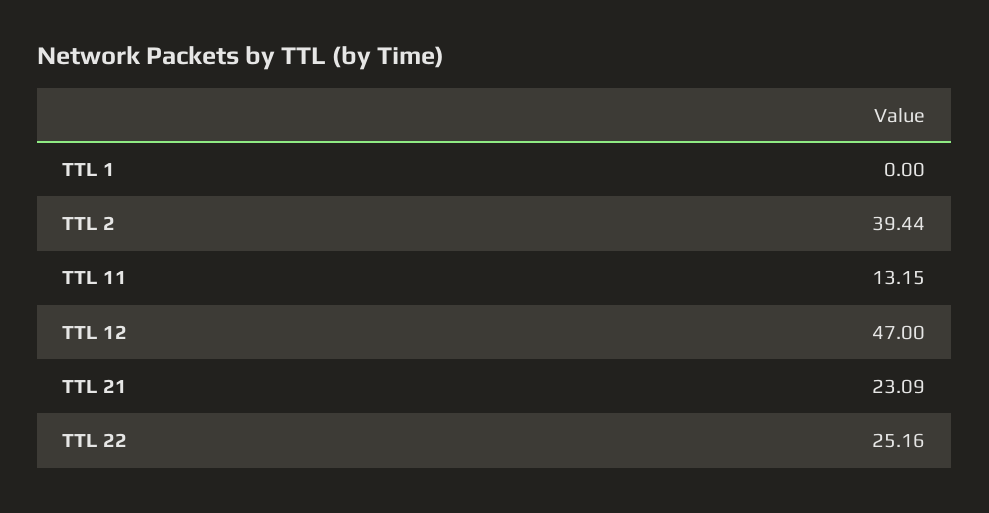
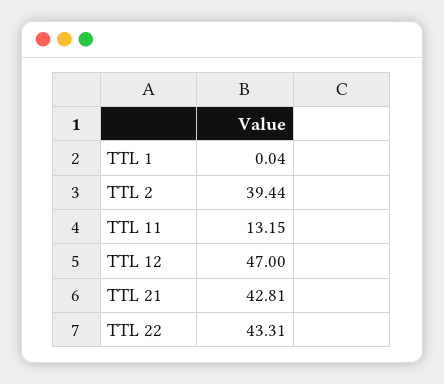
TTL 1: 0 -> 0.04
TTL 21: 23.09 -> 42.81
TTL 22: 25.16 -> 43.31

